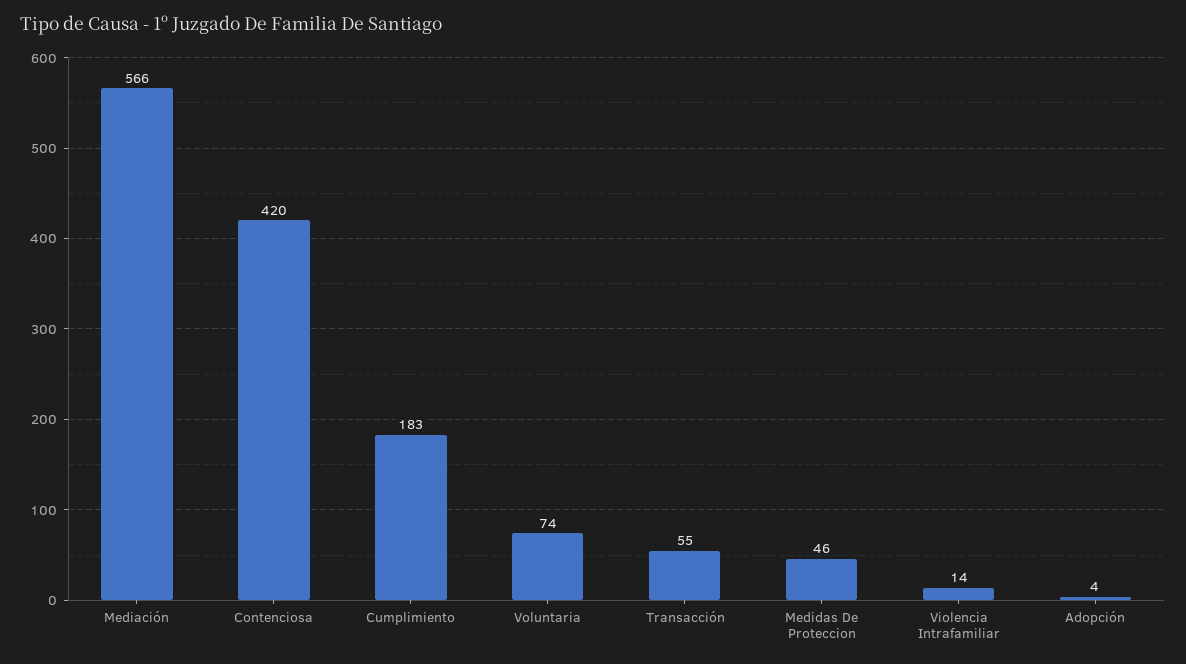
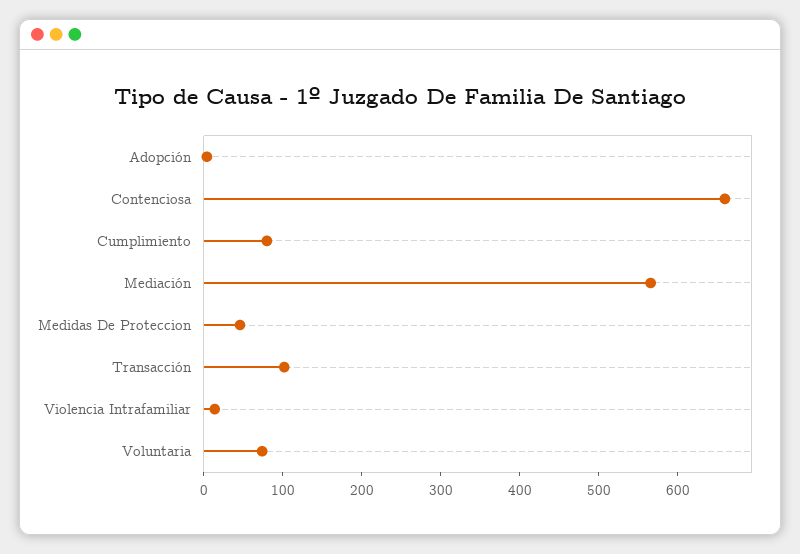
Contenciosa: 420 -> 660
Cumplimiento: 183 -> 80
Transacción: 55 -> 100

